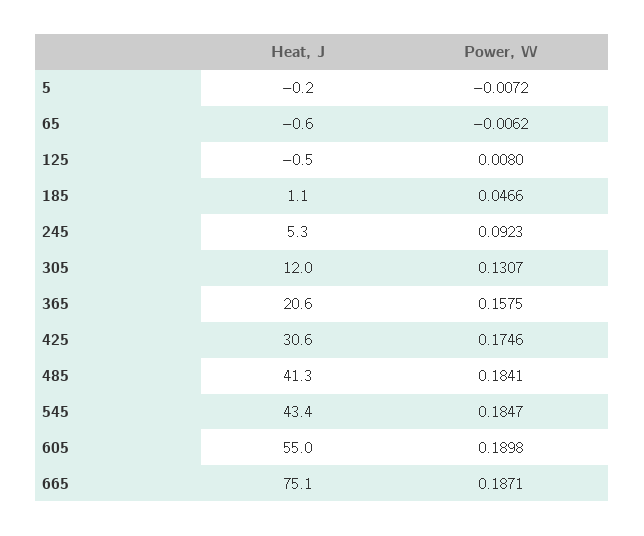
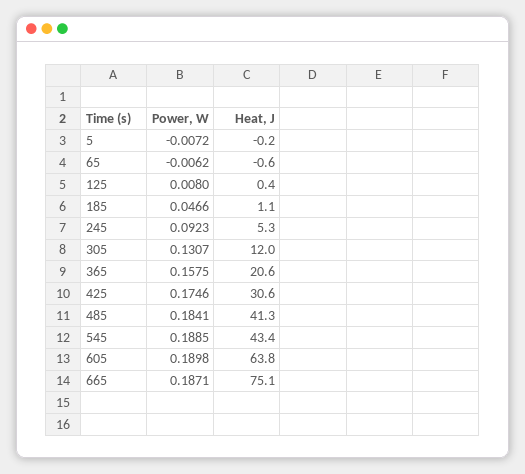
Heat, J, 125: -0.5 -> 0.4
Power, W, 545: 0.1847 -> 0.1885
Heat, J, 605: 55 -> 63.8

